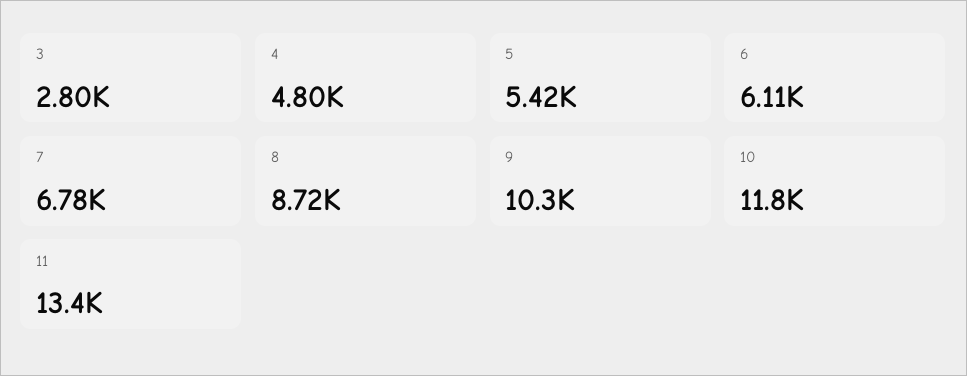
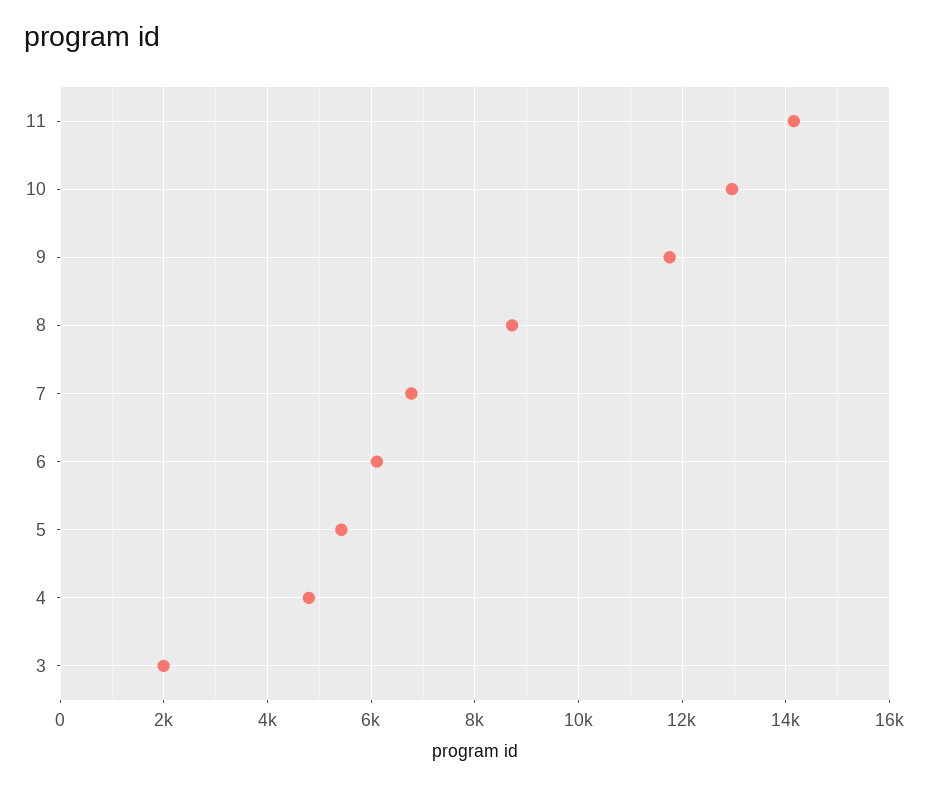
3: 2800 -> 2000
9: 10300 -> 11800
10: 11800 -> 13000
11: 13400 -> 14200

